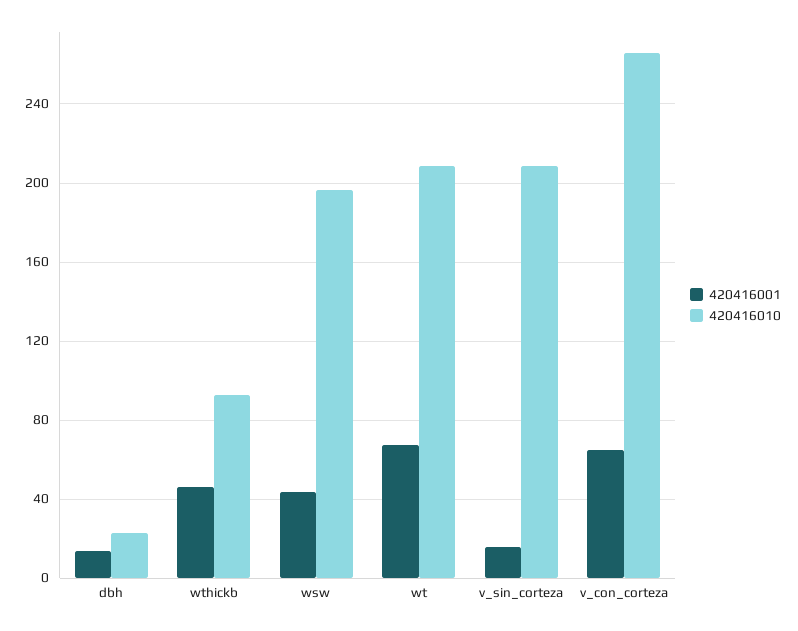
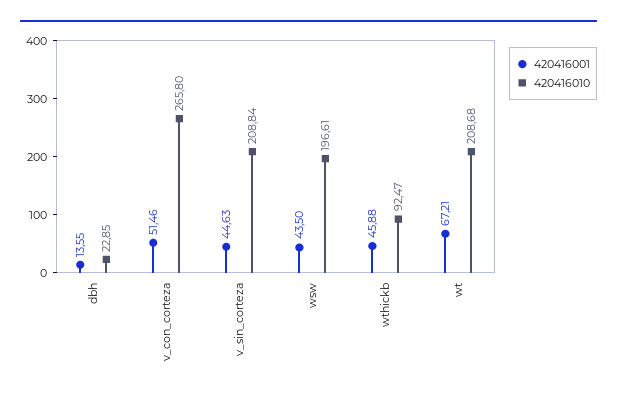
420416001, v_sin_corteza: 15 -> 44.63
420416001, v_con_corteza: 65 -> 51.46

